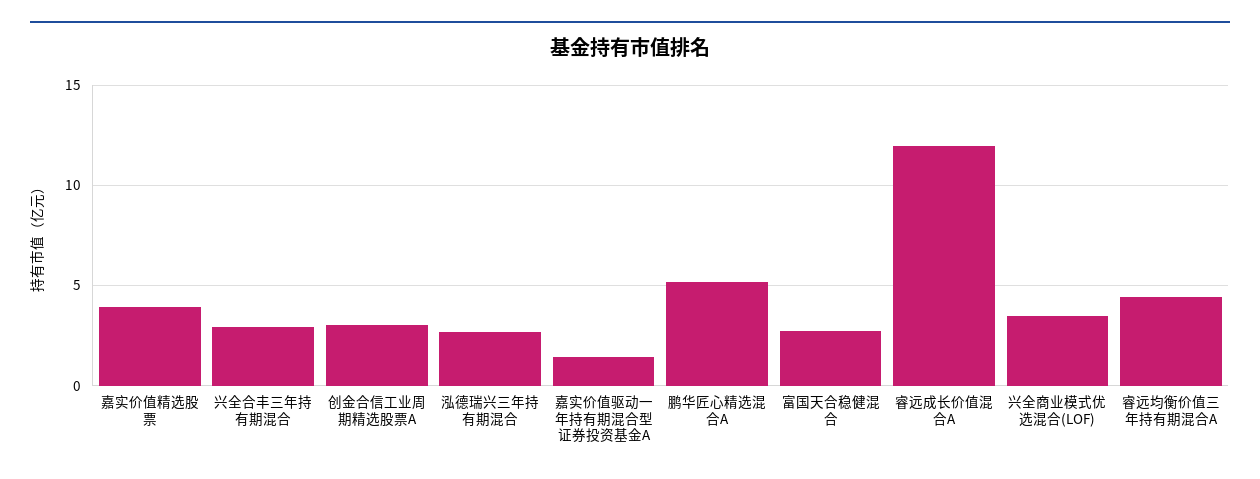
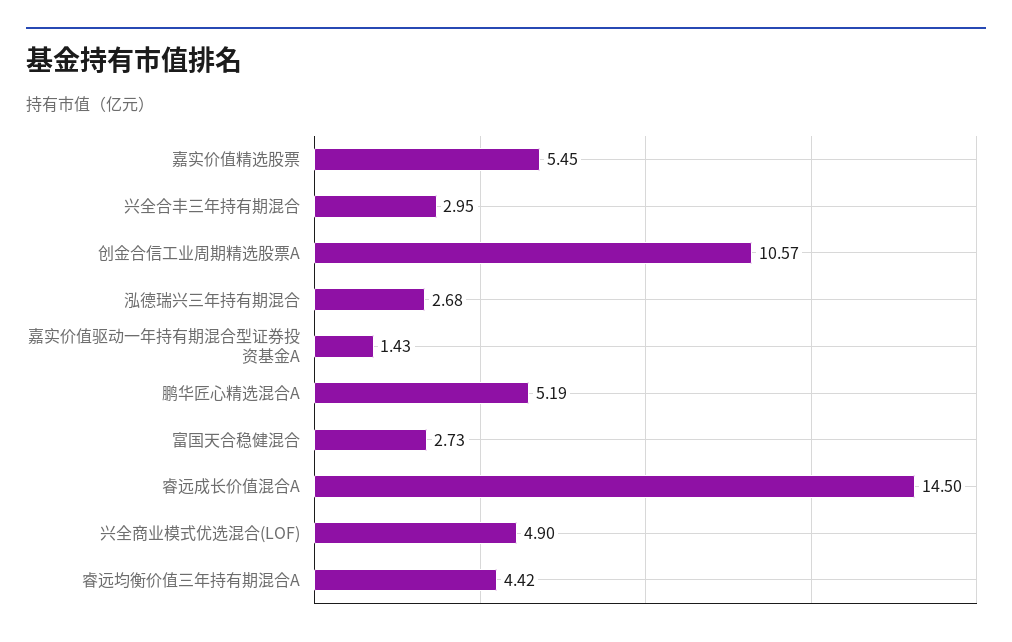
嘉实价值精选股票: 4 -> 5.45
创金合信工业周期精选股票A: 3 -> 10.57
睿远成长价值混合A: 12 -> 14.5
兴全商业模式优选混合(LOF): 3.5 -> 4.9

